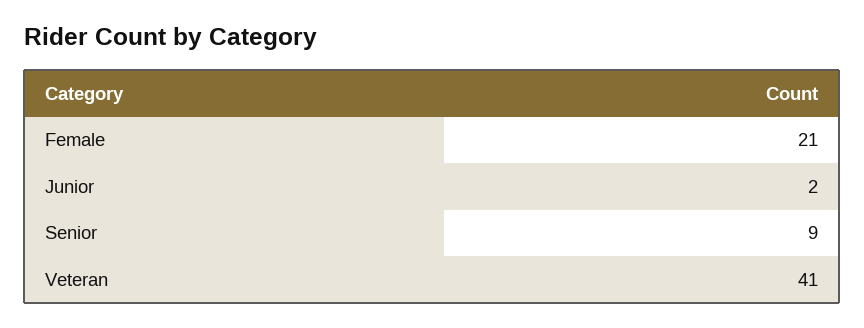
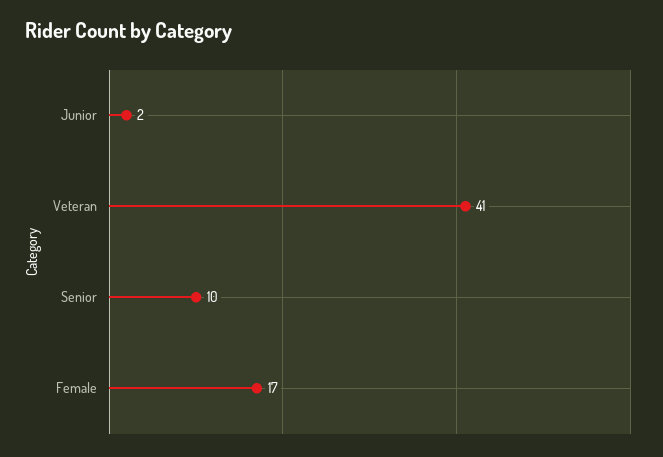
Female: 21 -> 17
Senior: 9 -> 10

